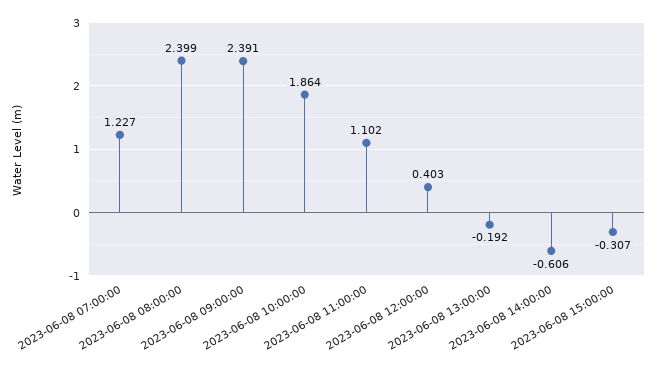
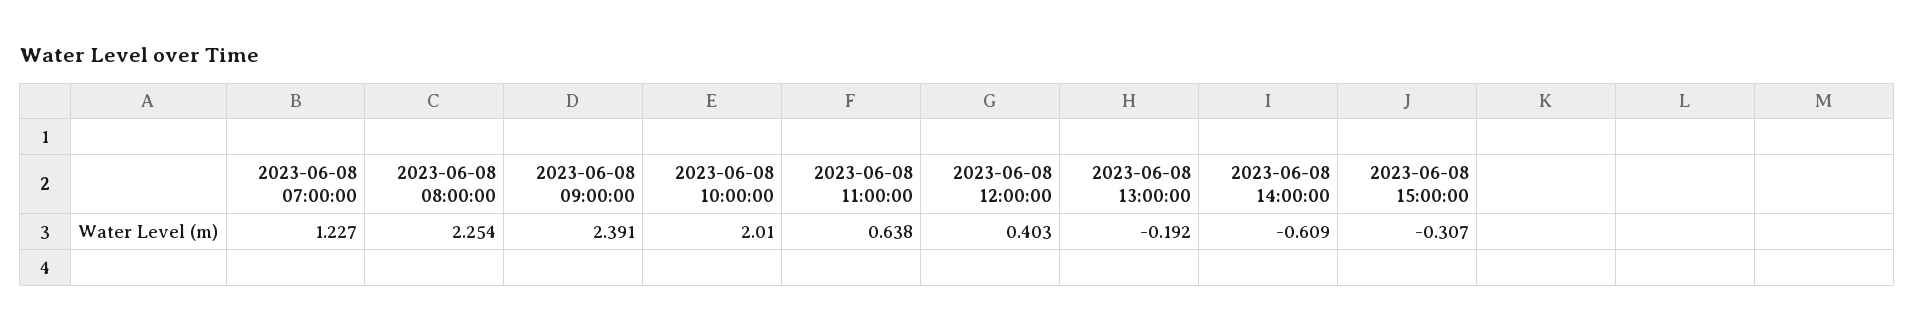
2023-06-08 08:00:00: 2.399 -> 2.254
2023-06-08 10:00:00: 1.864 -> 2.01
2023-06-08 11:00:00: 1.102 -> 0.638
2023-06-08 14:00:00: -0.606 -> -0.609

